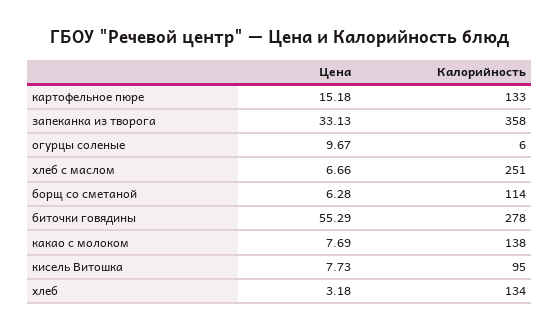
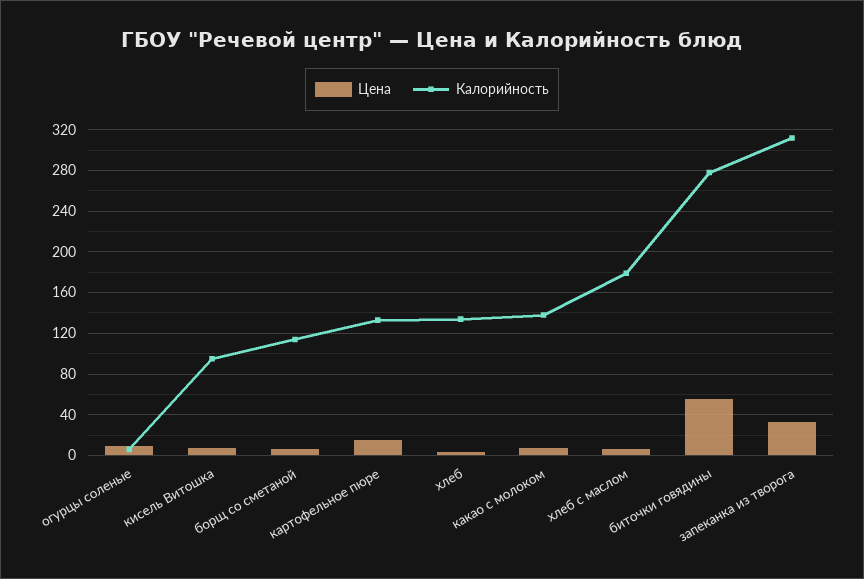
Калорийность, запеканка из творога: 358 -> 310
Калорийность, хлеб с маслом: 251 -> 180

